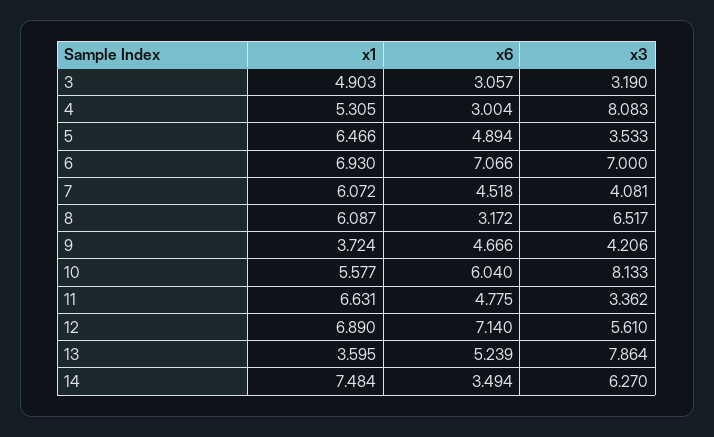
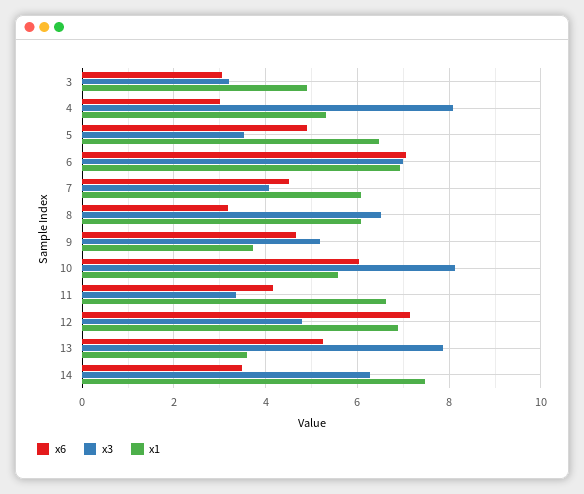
x3, 9: 4.206 -> 5.2
x6, 11: 4.775 -> 4.2
x3, 12: 5.61 -> 4.8

